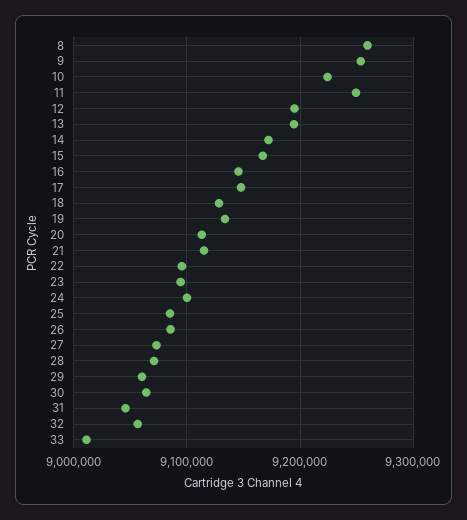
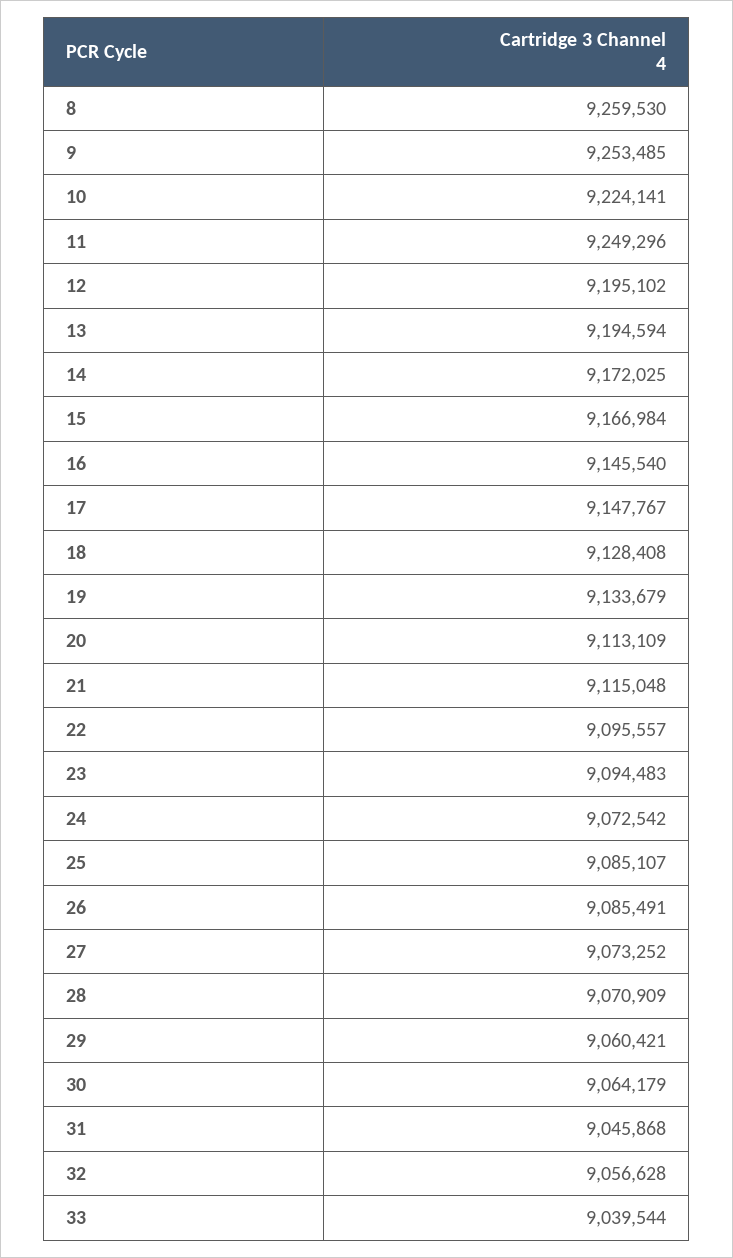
24: 9100000 -> 9072542
33: 9010000 -> 9039544

